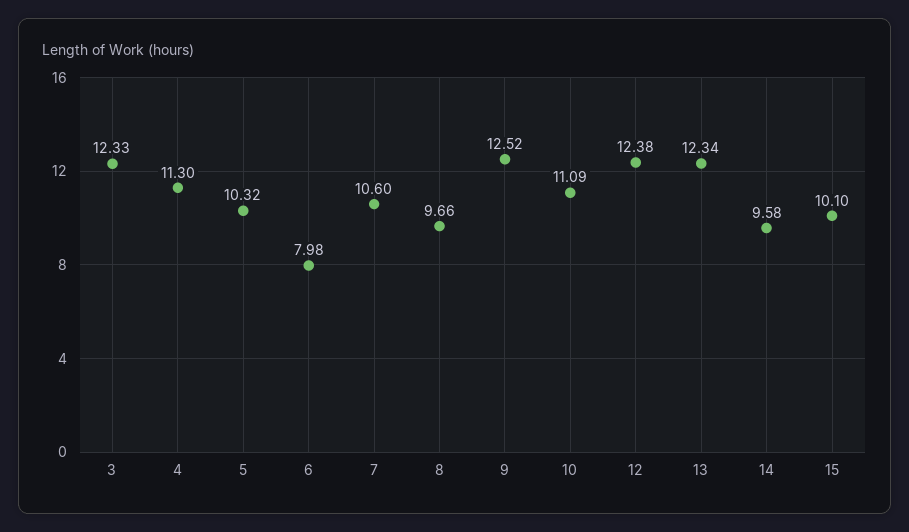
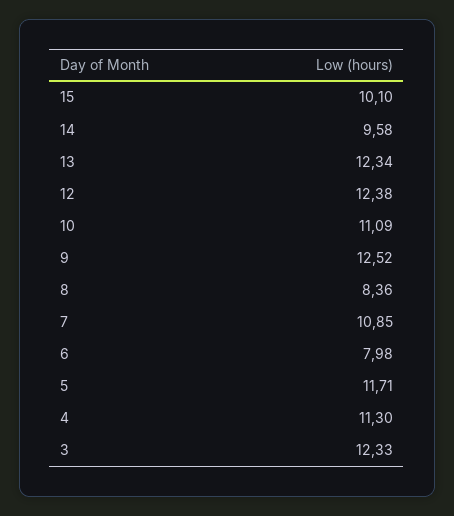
5: 10.32 -> 11.71
7: 10.6 -> 10.85
8: 9.66 -> 8.36

